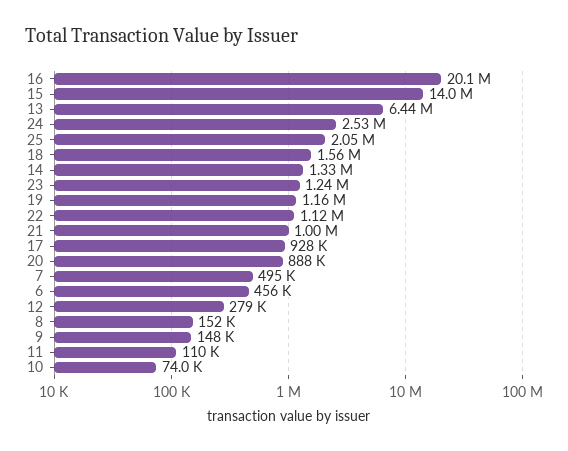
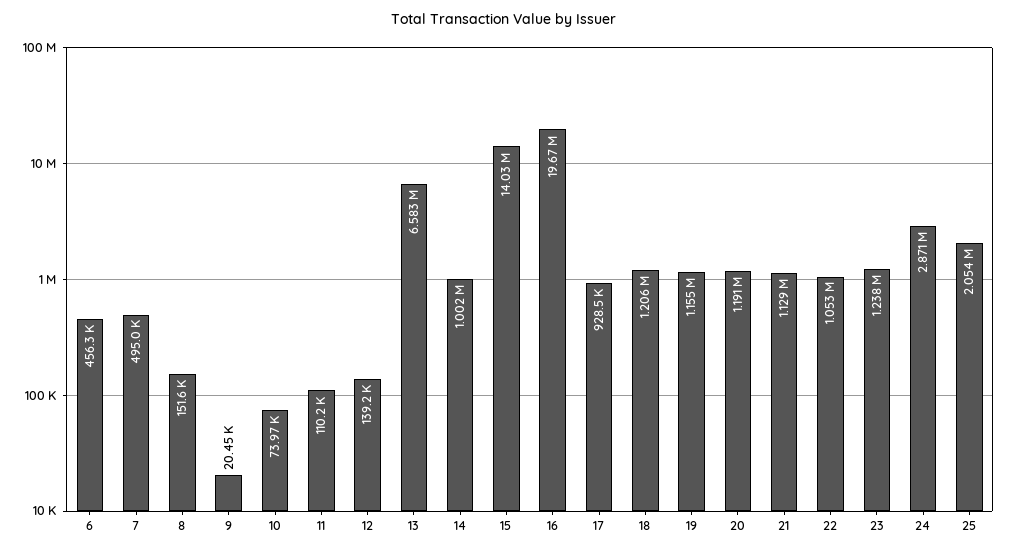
16: 20100000 -> 19670000
13: 6440000 -> 6583000
24: 2530000 -> 2871000
18: 1560000 -> 1206000
14: 1330000 -> 1002000
22: 1120000 -> 1053000
21: 1000000 -> 1129000
20: 888000 -> 1191000
12: 279000 -> 139200
9: 148000 -> 20450

